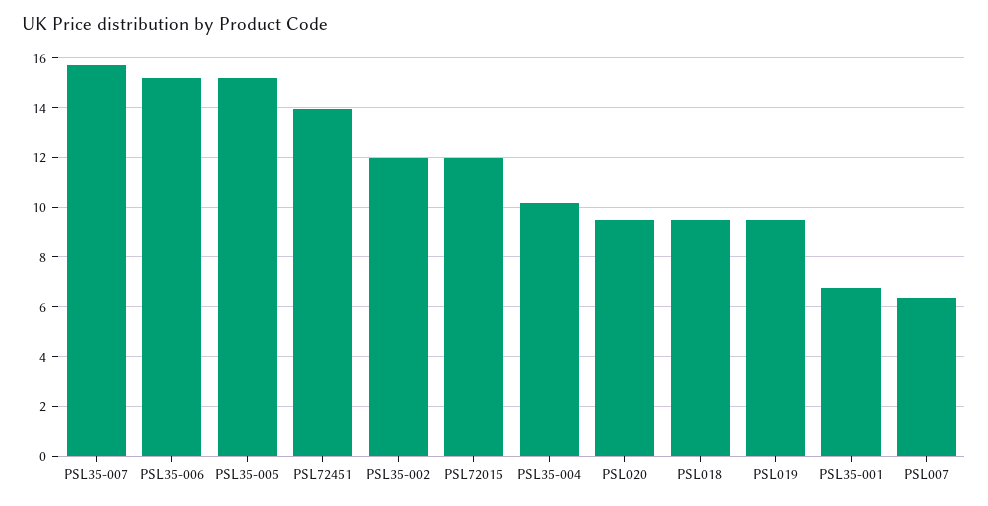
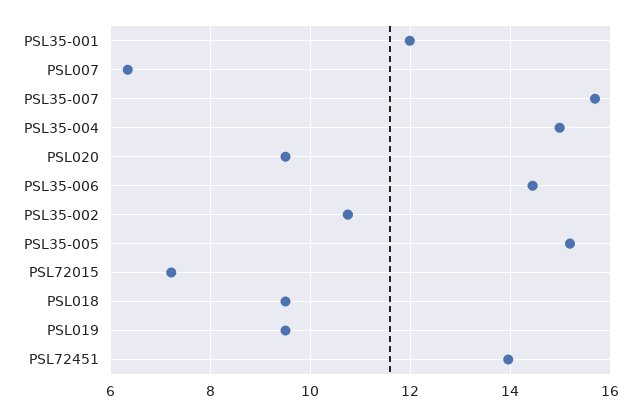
PSL35-006: 15.25 -> 14.4
PSL35-002: 12 -> 10.8
PSL72015: 12 -> 7.2
PSL35-004: 10.25 -> 15
PSL35-001: 6.75 -> 12

